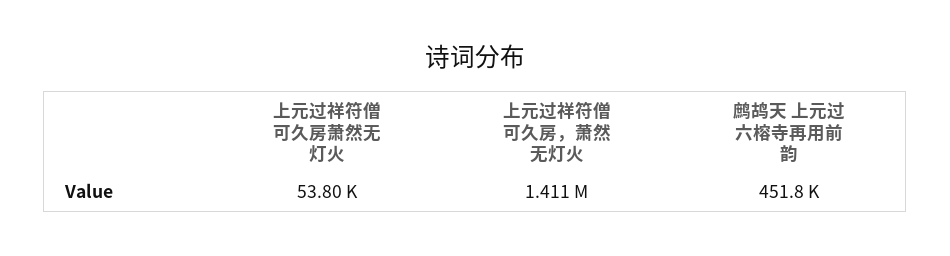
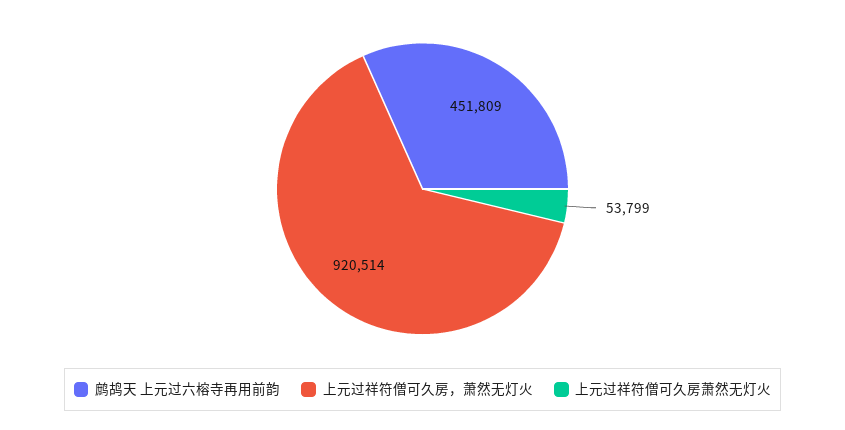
上元过祥符僧可久房，萧然无灯火: 1411000 -> 920514

